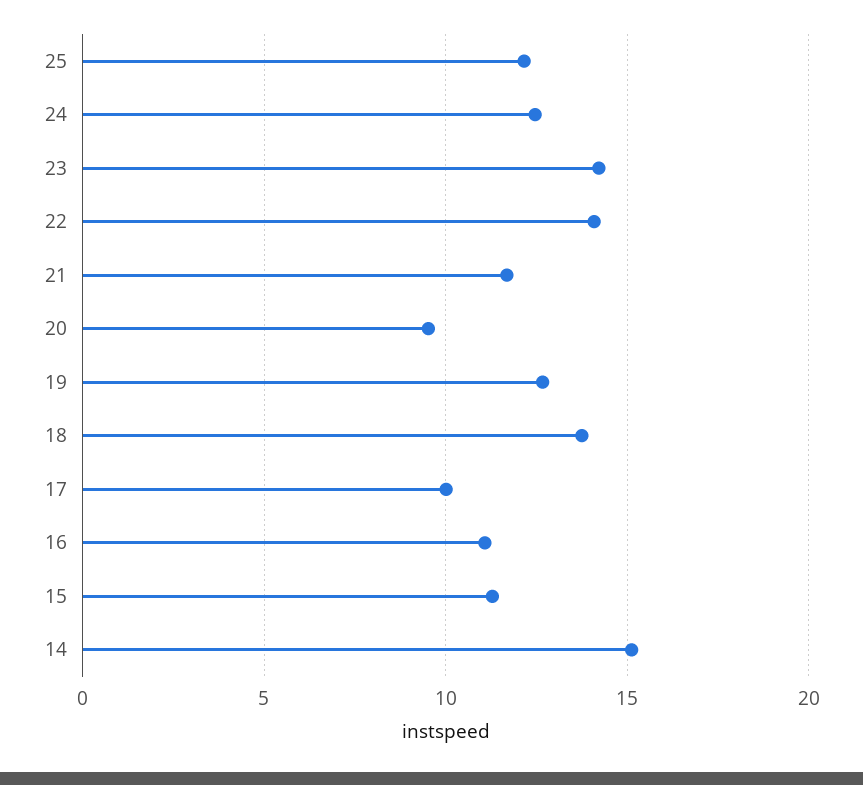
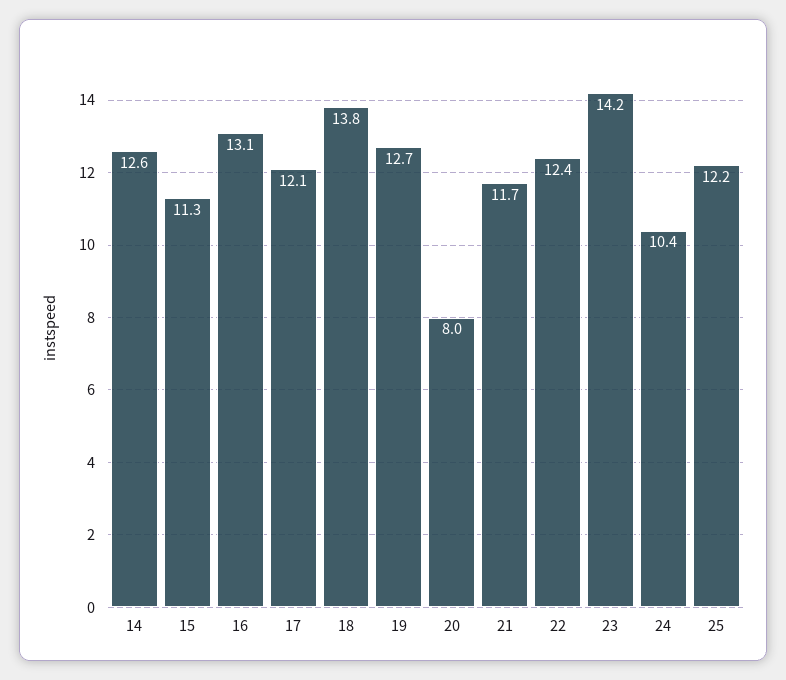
24: 12.5 -> 10.4
22: 14 -> 12.4
20: 9.5 -> 8
17: 10 -> 12.1
16: 11 -> 13.1
14: 15 -> 12.6

